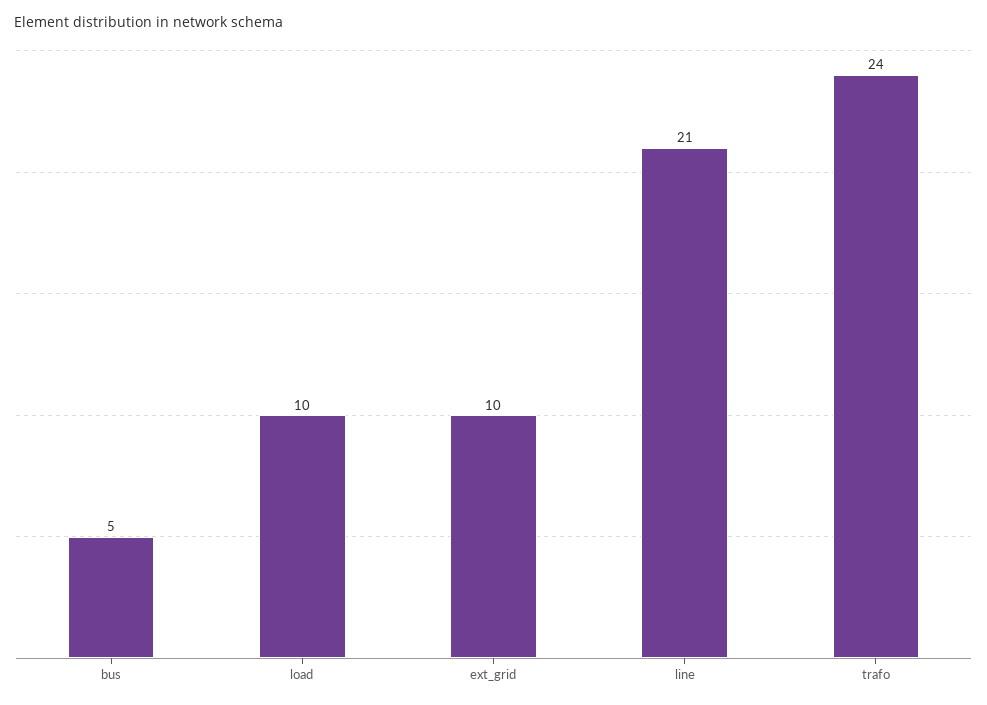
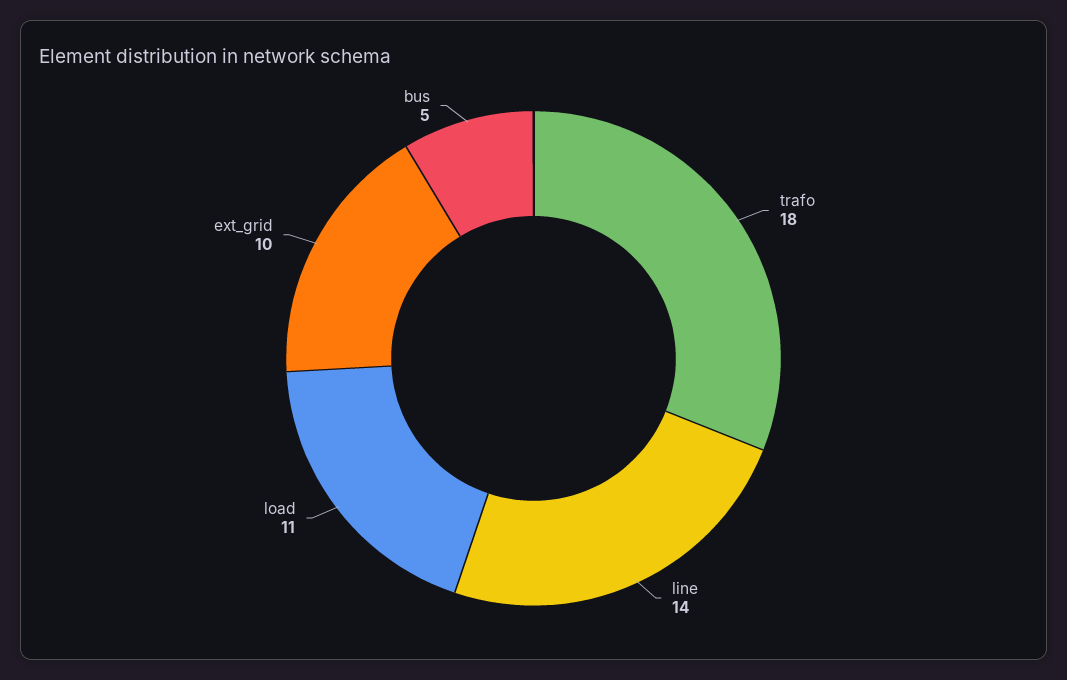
load: 10 -> 11
line: 21 -> 14
trafo: 24 -> 18

